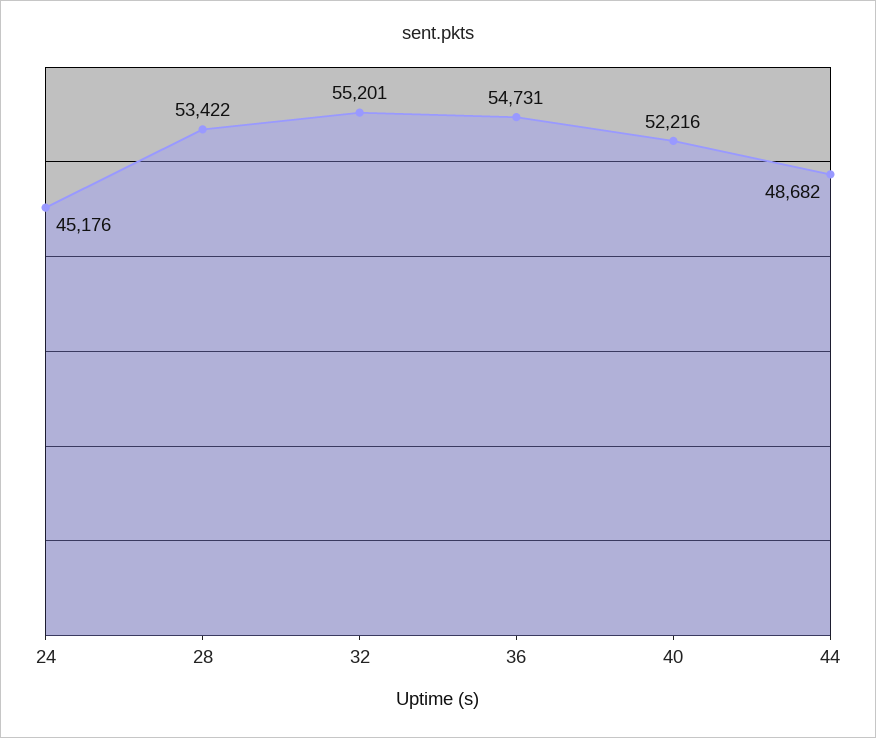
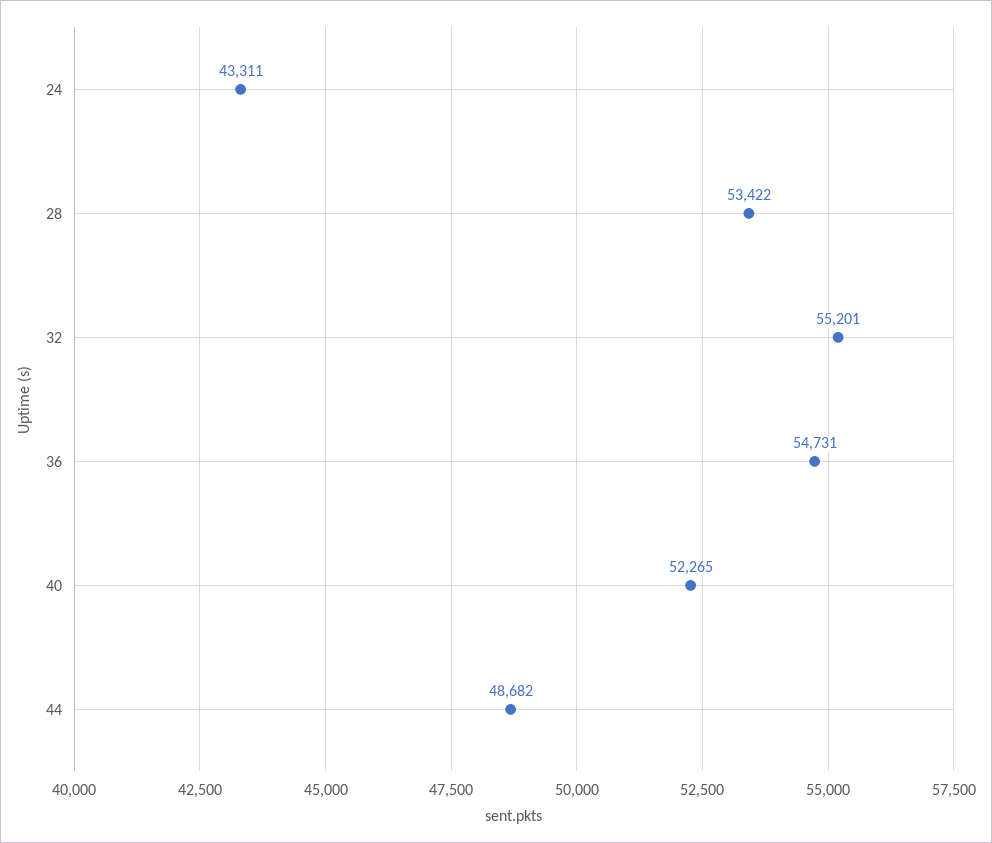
24: 45176 -> 43311
40: 52216 -> 52265

